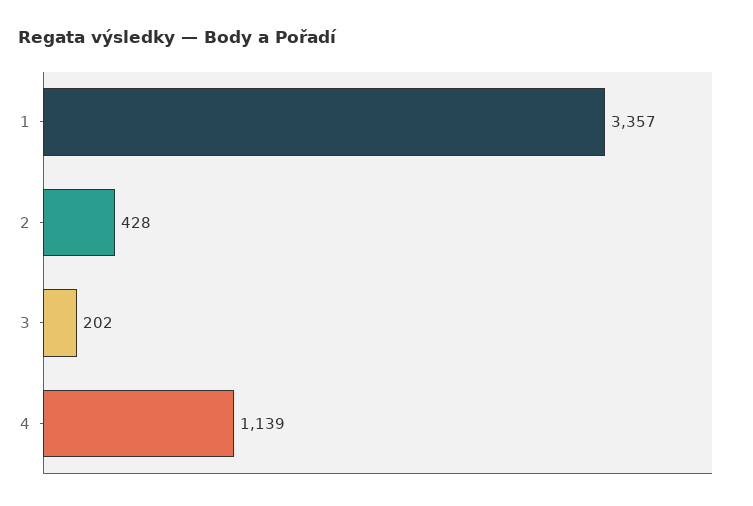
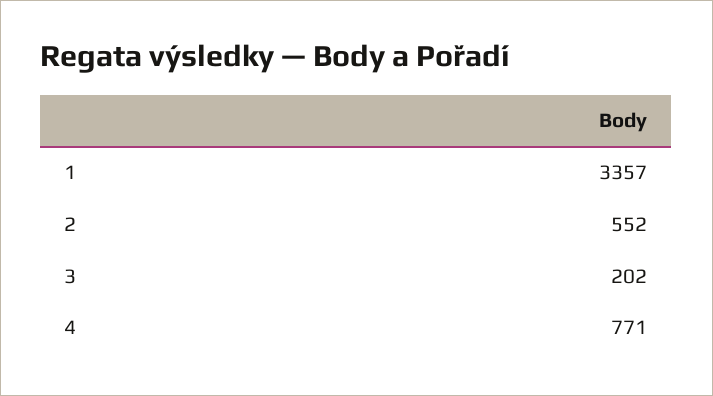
2: 428 -> 552
4: 1139 -> 771

